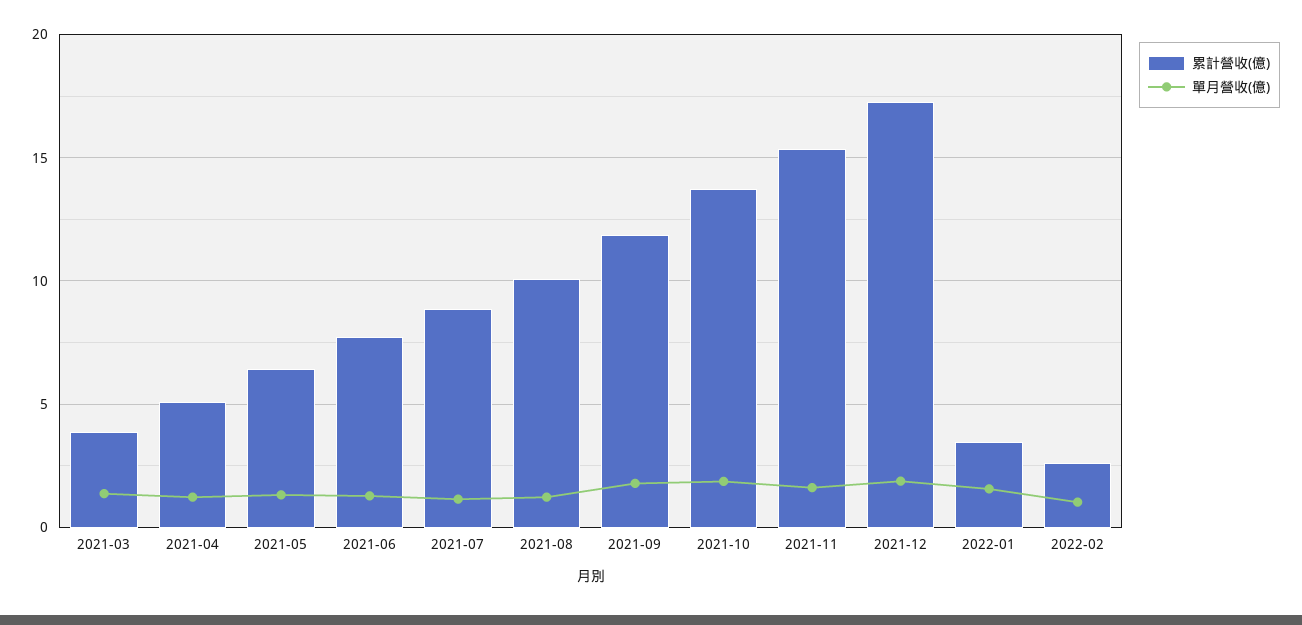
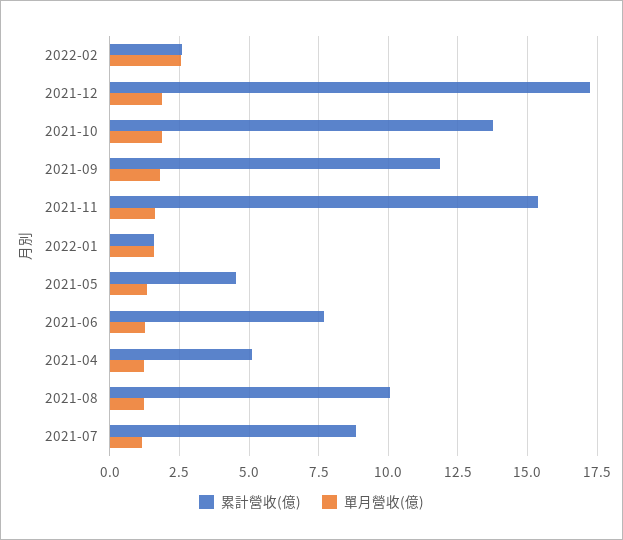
累計營收(億), 2021-03: 4 -> none
單月營收(億), 2021-03: 1.5 -> none
累計營收(億), 2021-05: 6.5 -> 4.5
累計營收(億), 2022-01: 3.5 -> 1.5
單月營收(億), 2022-02: 1 -> 2.5

